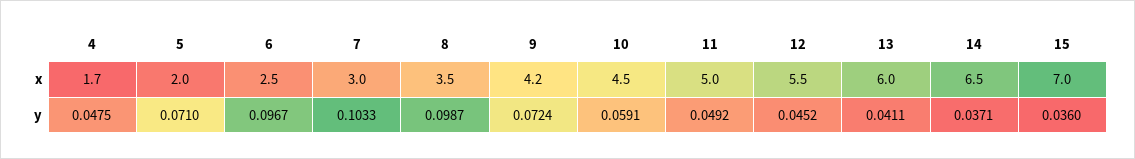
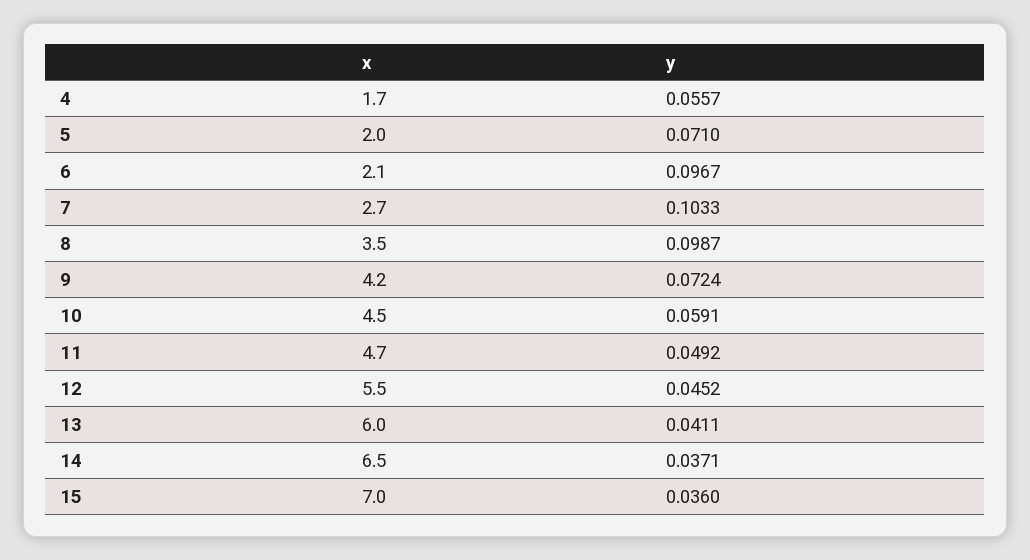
6, x: 2.5 -> 2.1
7, x: 3 -> 2.7
11, x: 5 -> 4.7
4, y: 0.0475 -> 0.0557

